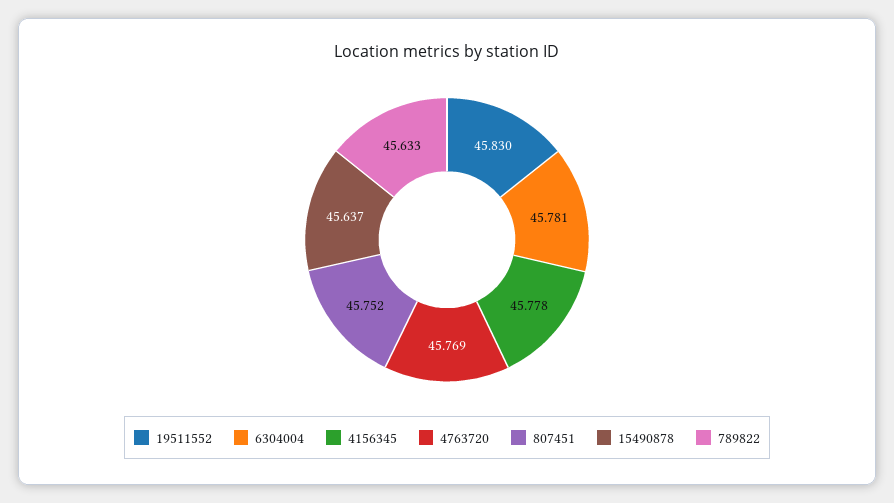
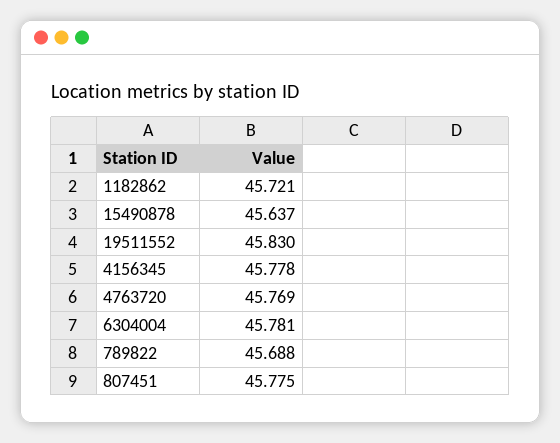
807451: 45.752 -> 45.775
789822: 45.633 -> 45.688
1182862: none -> 45.721

